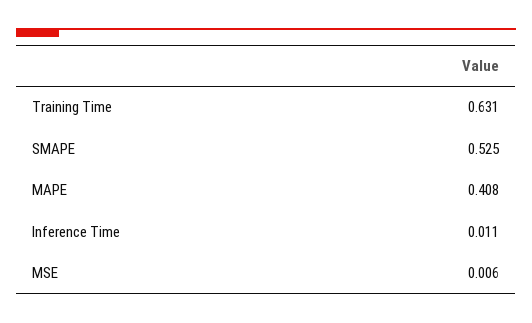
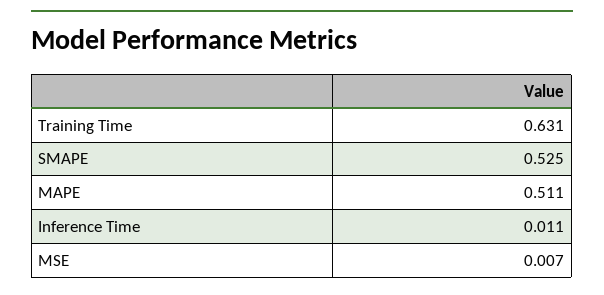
MAPE: 0.408 -> 0.511
MSE: 0.006 -> 0.007

